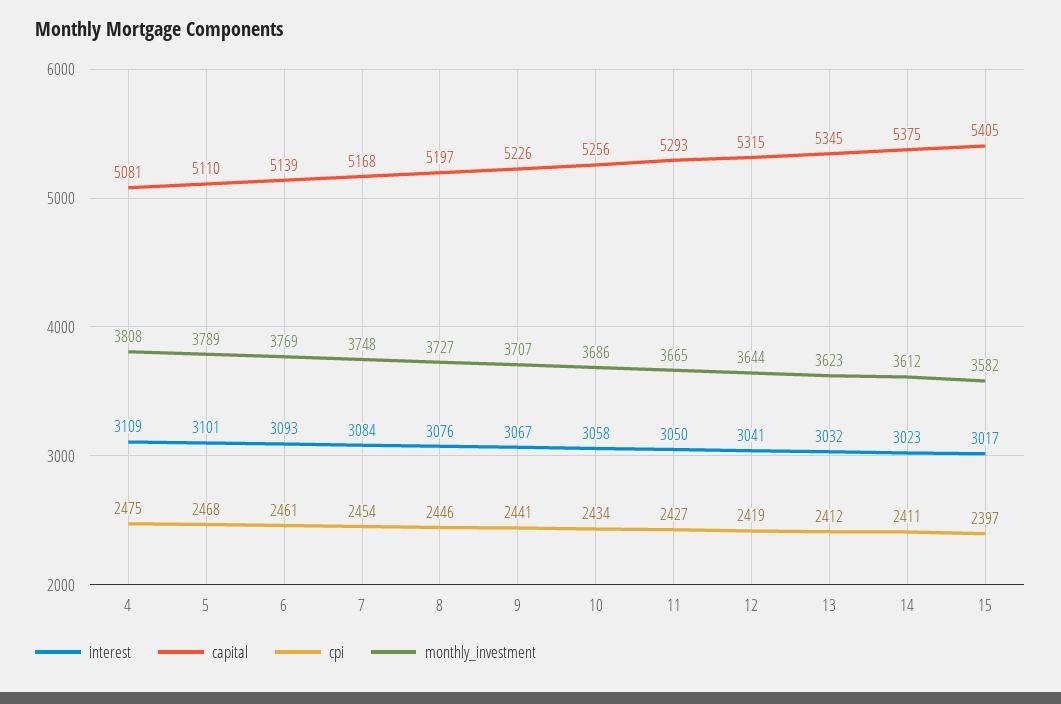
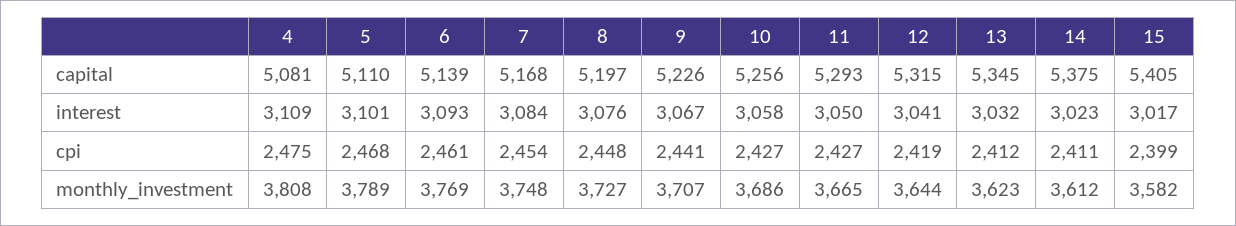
cpi, 8: 2446 -> 2448
cpi, 10: 2434 -> 2427
cpi, 15: 2397 -> 2399

